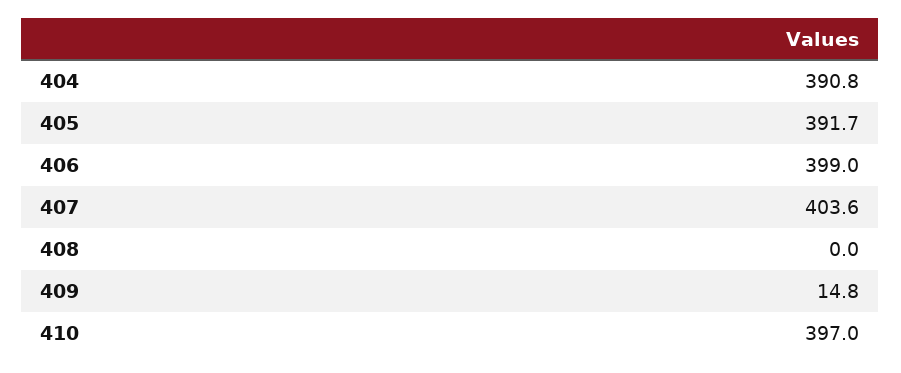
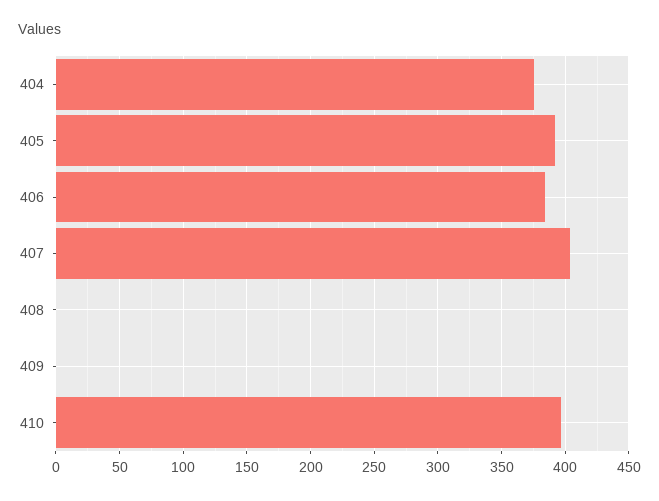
404: 390.8 -> 375
406: 399 -> 385
409: 14.8 -> 0

